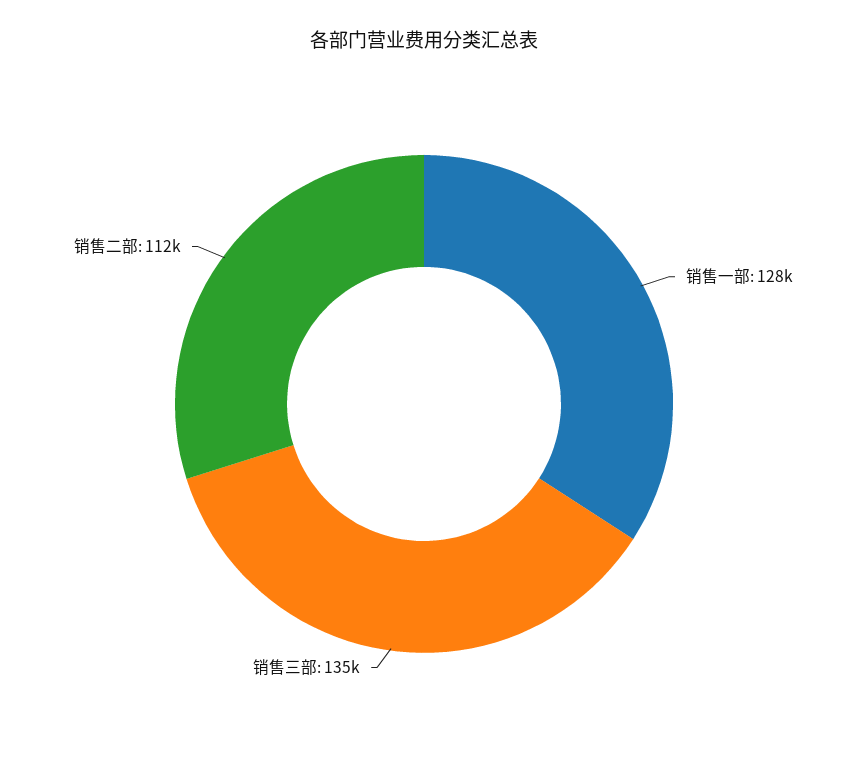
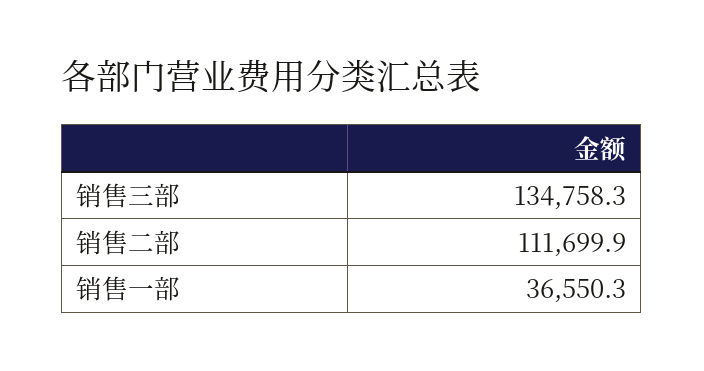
销售一部: 128000 -> 36550.3

